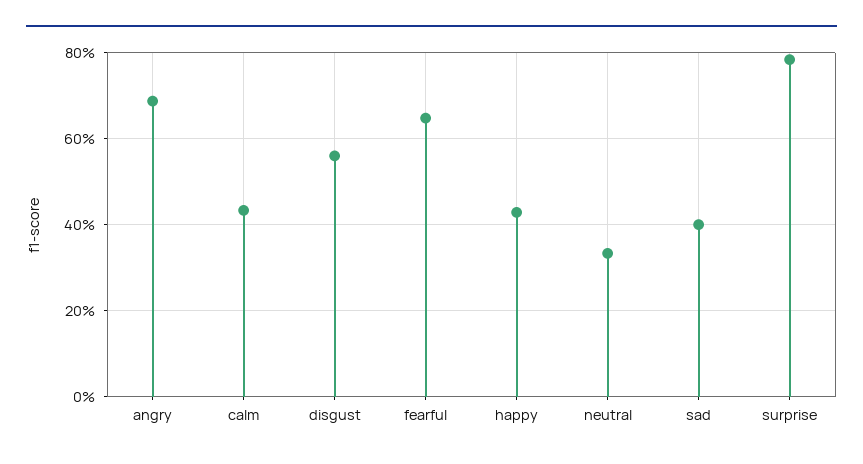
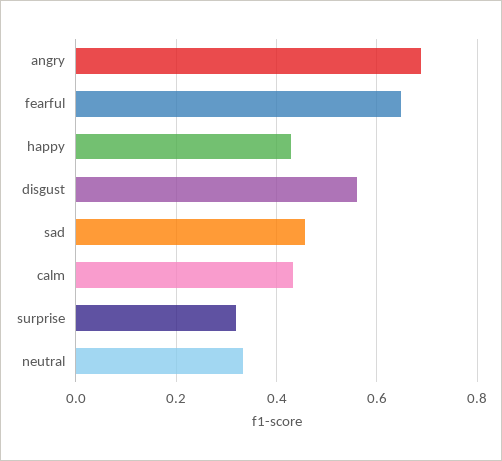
sad: 0.4 -> 0.46
surprise: 0.78 -> 0.32

